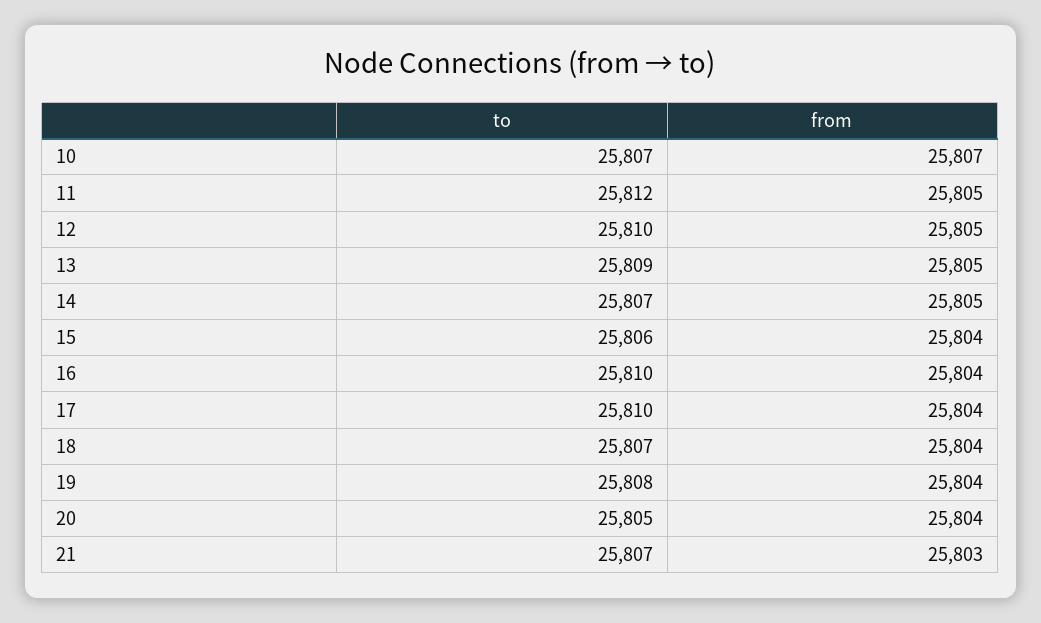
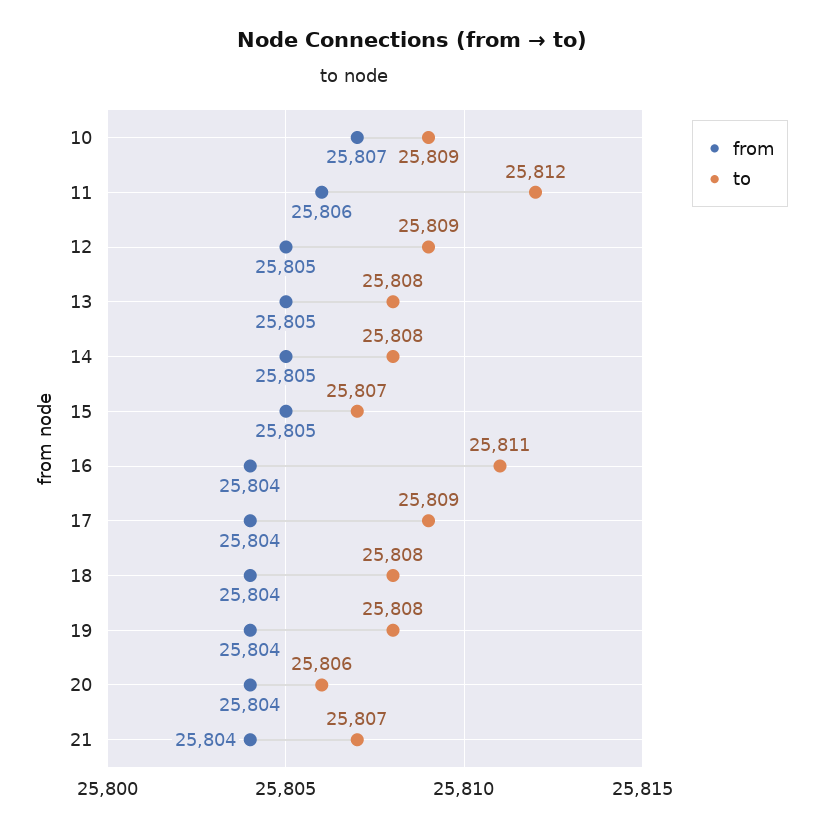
to, 10: 25807 -> 25809
from, 11: 25805 -> 25806
to, 12: 25810 -> 25809
to, 13: 25809 -> 25808
to, 14: 25807 -> 25808
to, 15: 25806 -> 25807
from, 15: 25804 -> 25805
to, 16: 25810 -> 25811
to, 17: 25810 -> 25809
to, 18: 25807 -> 25808
to, 20: 25805 -> 25806
from, 21: 25803 -> 25804

